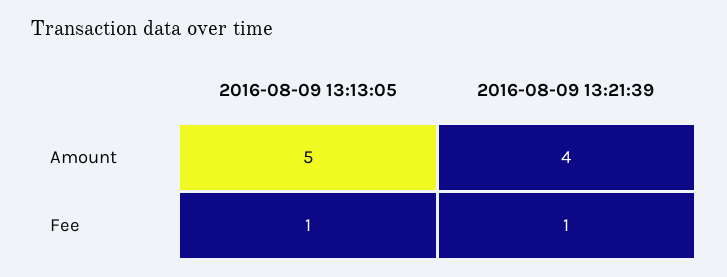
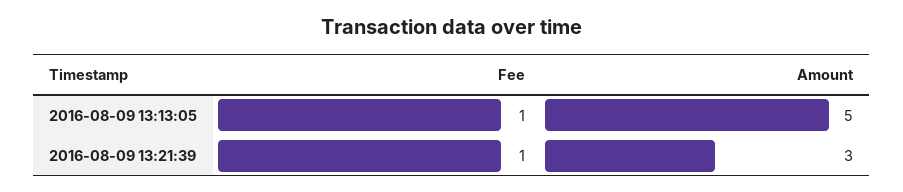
2016-08-09 13:21:39, Amount: 4 -> 3

